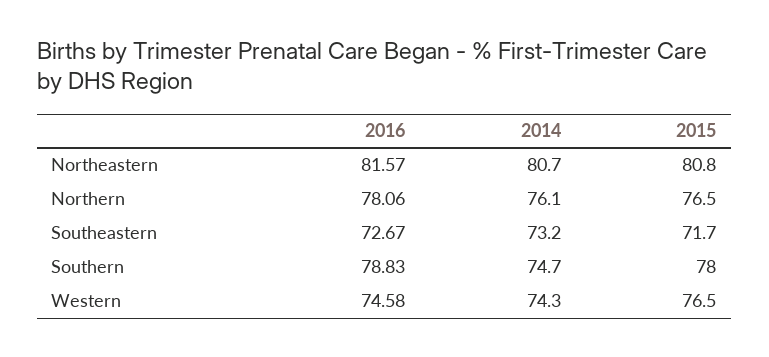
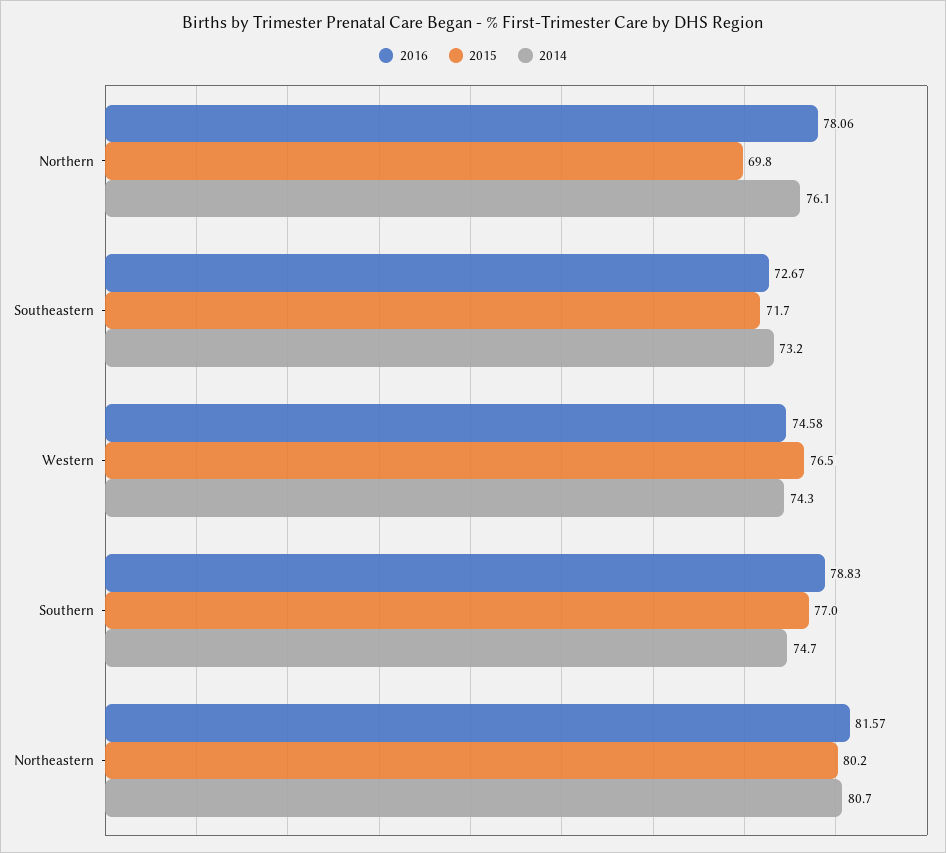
2015, Northeastern: 80.8 -> 80.2
2015, Northern: 76.5 -> 69.8
2015, Southern: 78 -> 77

